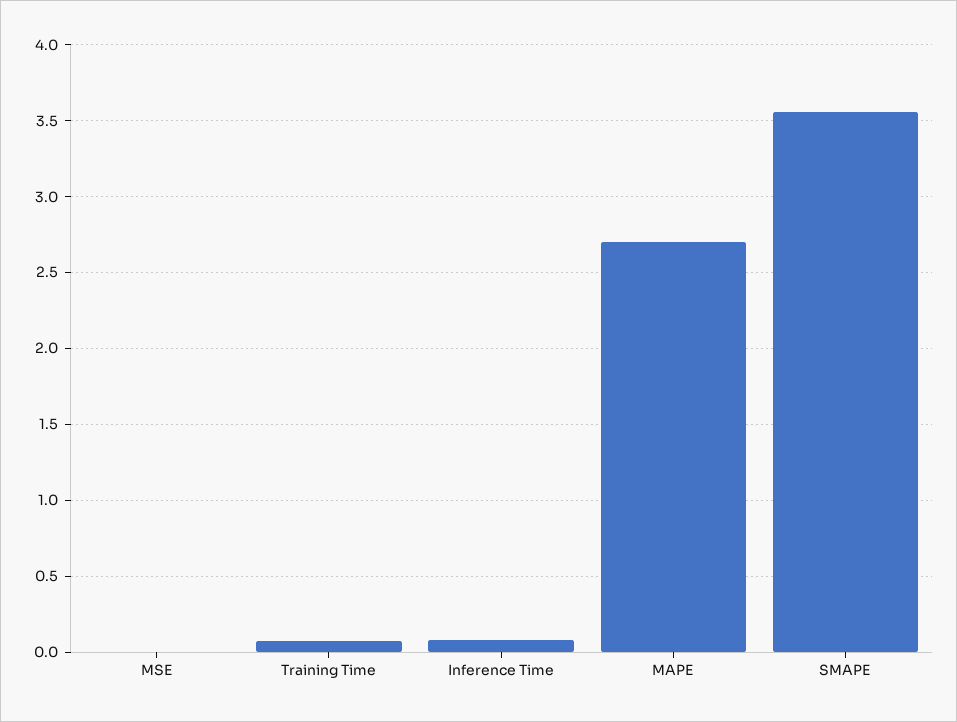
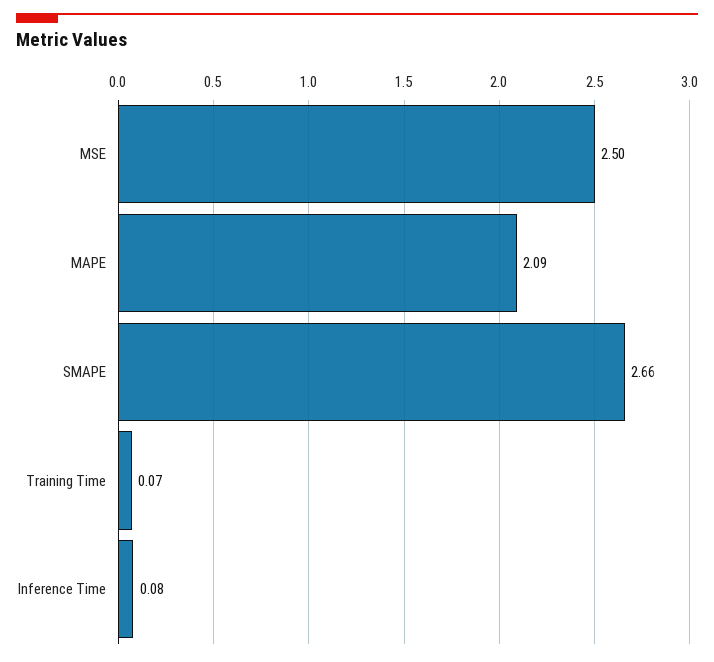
MSE: 0 -> 2.5
MAPE: 2.7 -> 2.09
SMAPE: 3.55 -> 2.66

